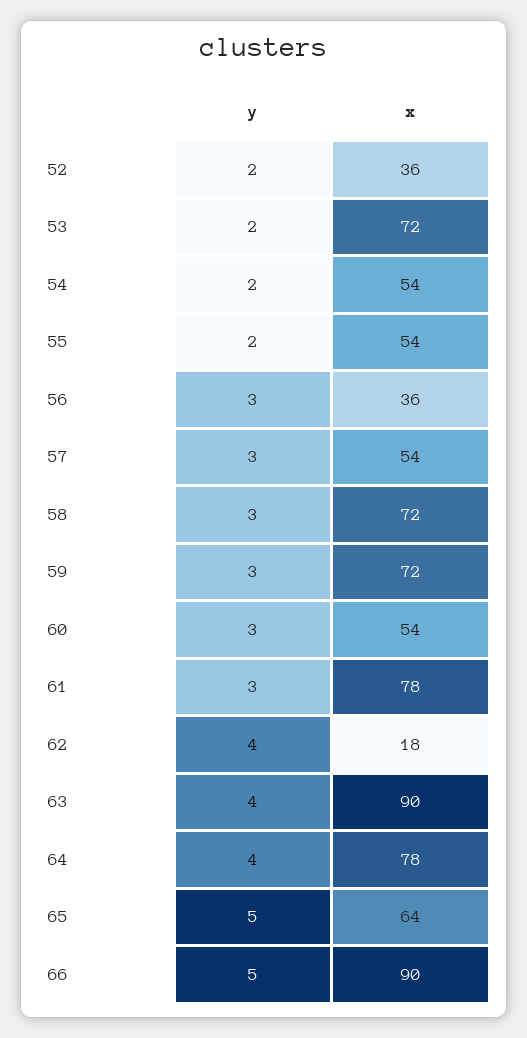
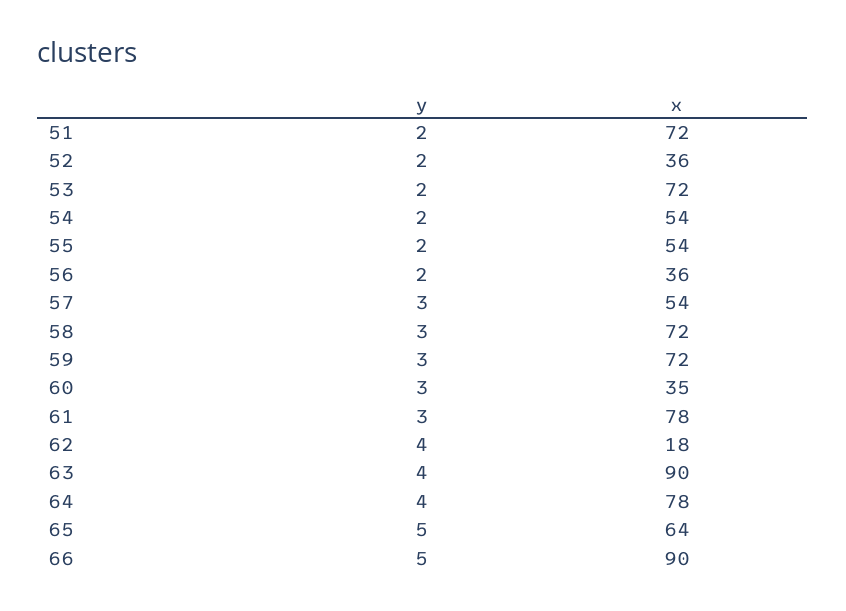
y, 56: 3 -> 2
x, 60: 54 -> 35
y, 51: none -> 2
x, 51: none -> 72

